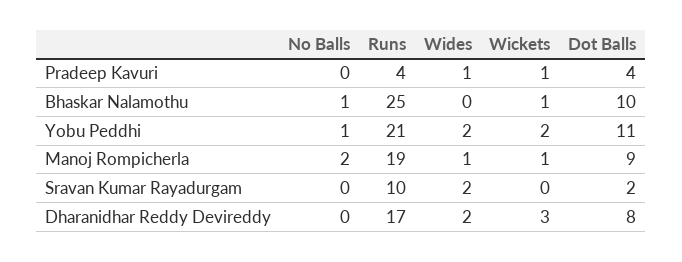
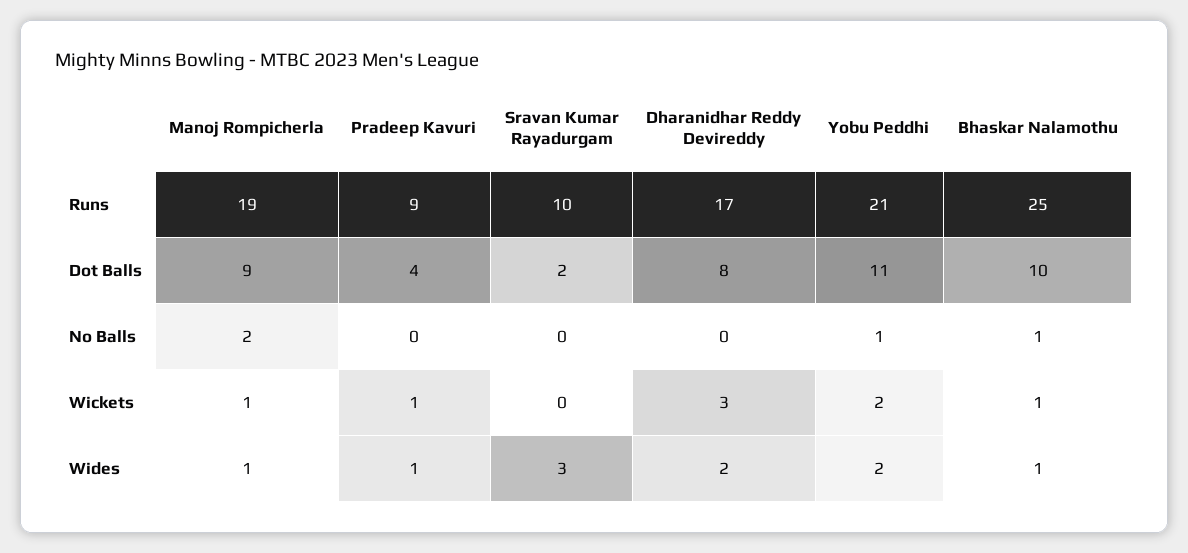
Runs, Pradeep Kavuri: 4 -> 9
Wides, Bhaskar Nalamothu: 0 -> 1
Wides, Sravan Kumar Rayadurgam: 2 -> 3

